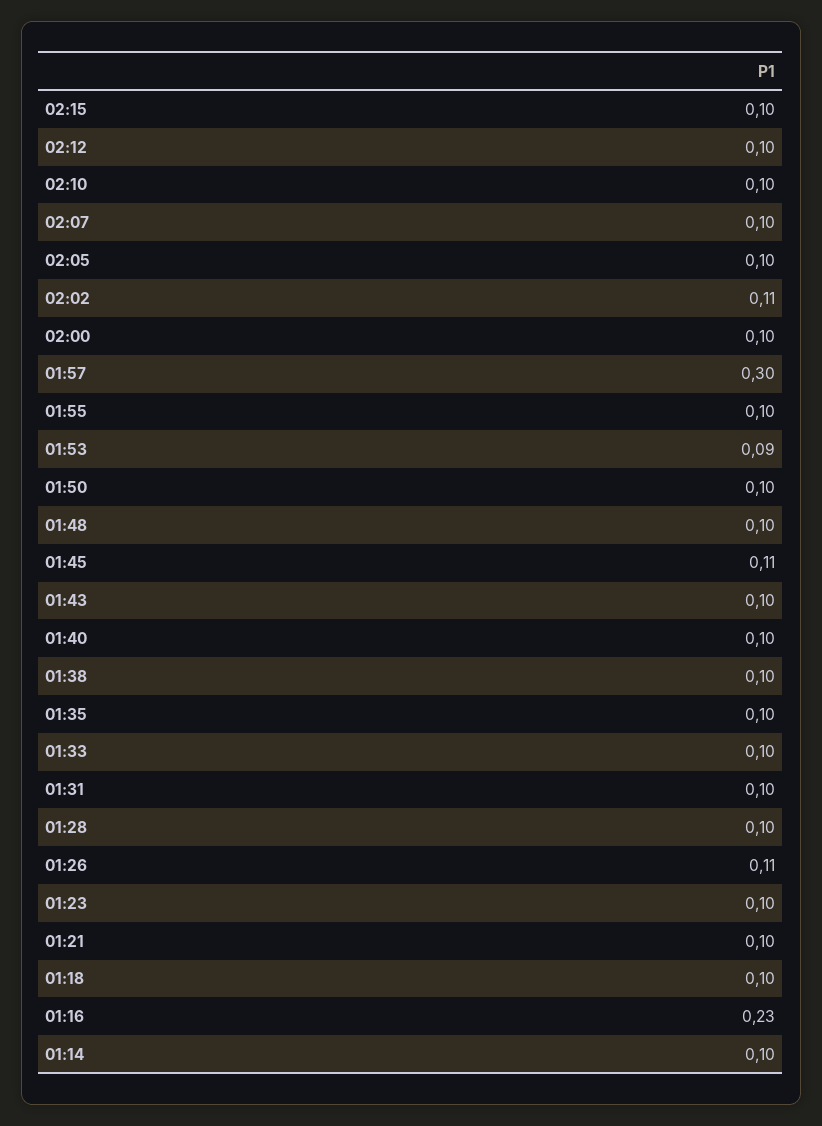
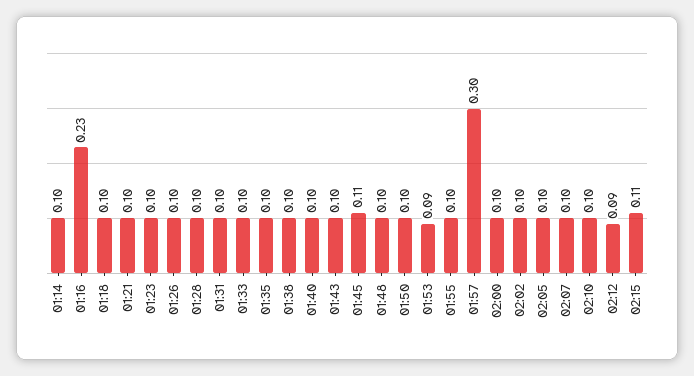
02:15: 0.1 -> 0.11
02:12: 0.1 -> 0.09
02:02: 0.11 -> 0.1
01:26: 0.11 -> 0.1

